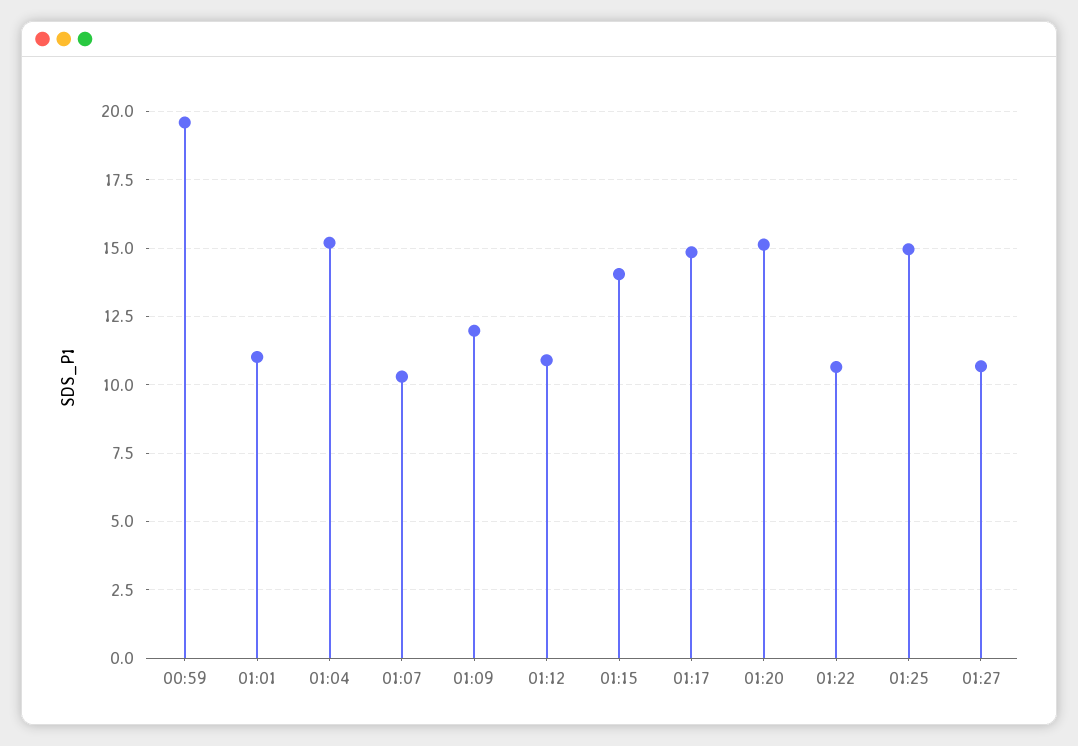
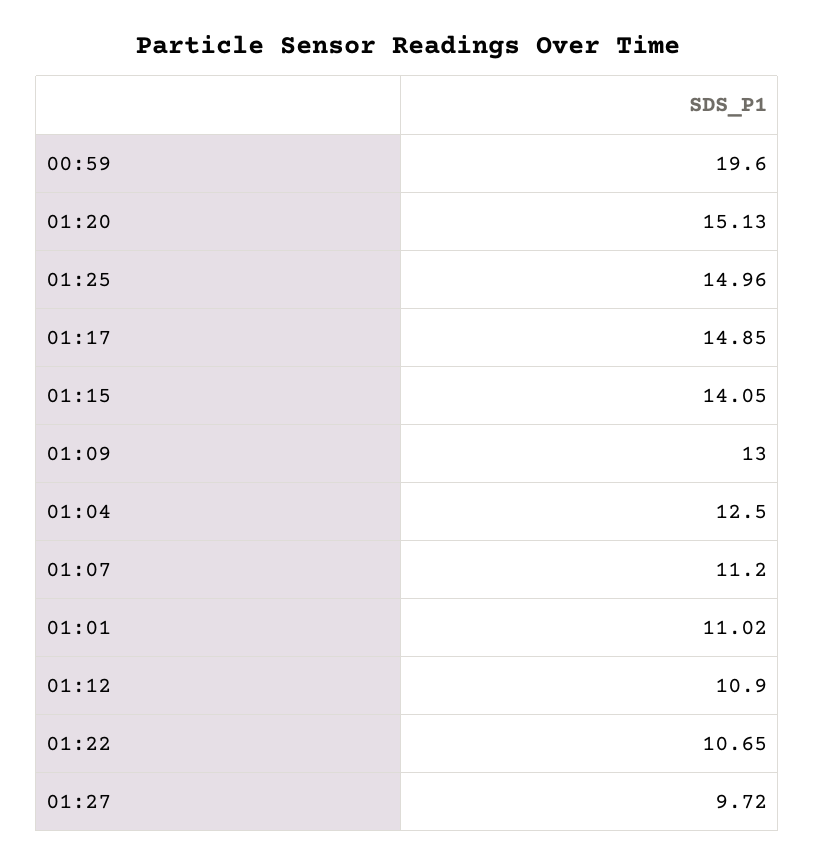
01:04: 15.25 -> 12.5
01:07: 10.25 -> 11.2
01:09: 12 -> 13
01:27: 10.75 -> 9.72

